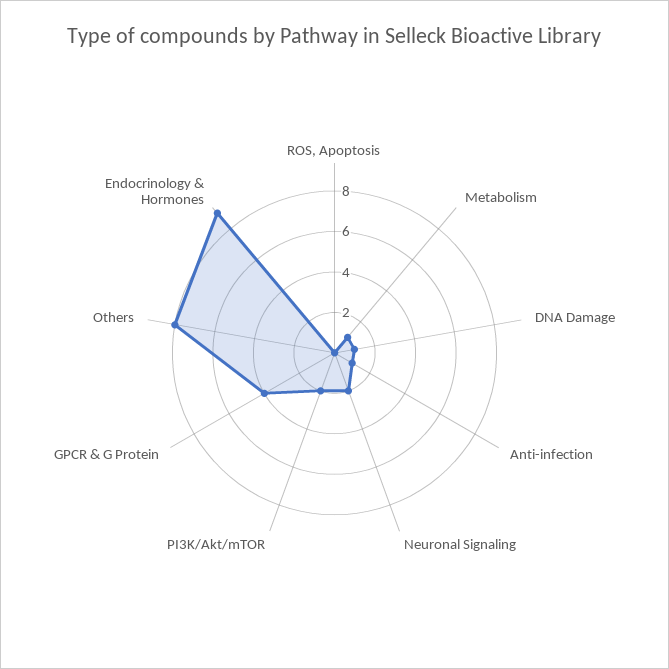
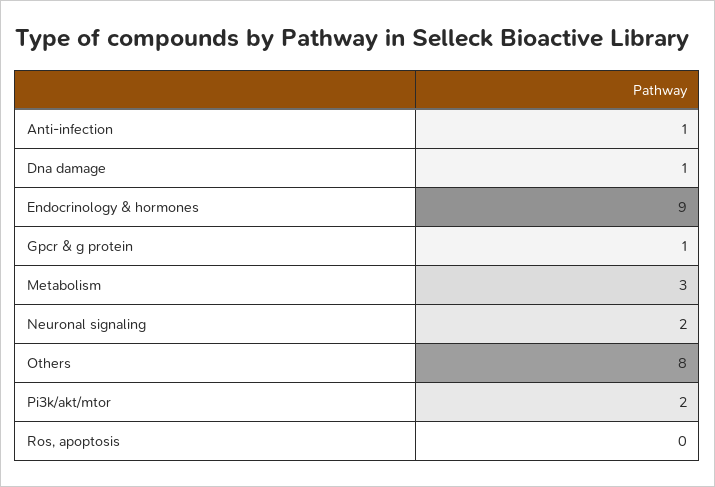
Metabolism: 1 -> 3
GPCR & G Protein: 4 -> 1

